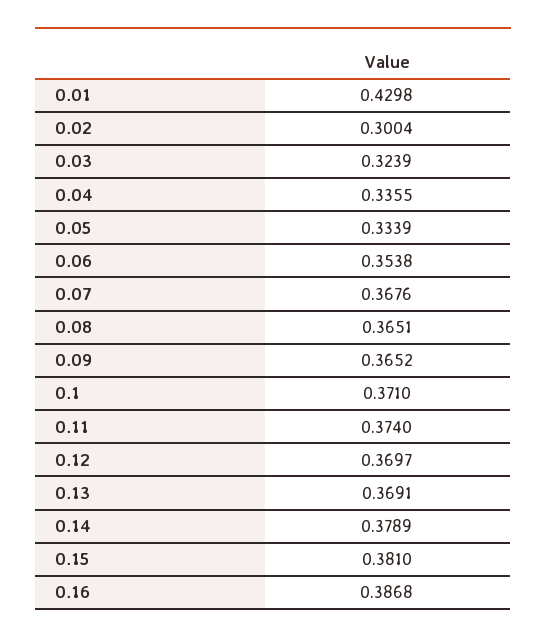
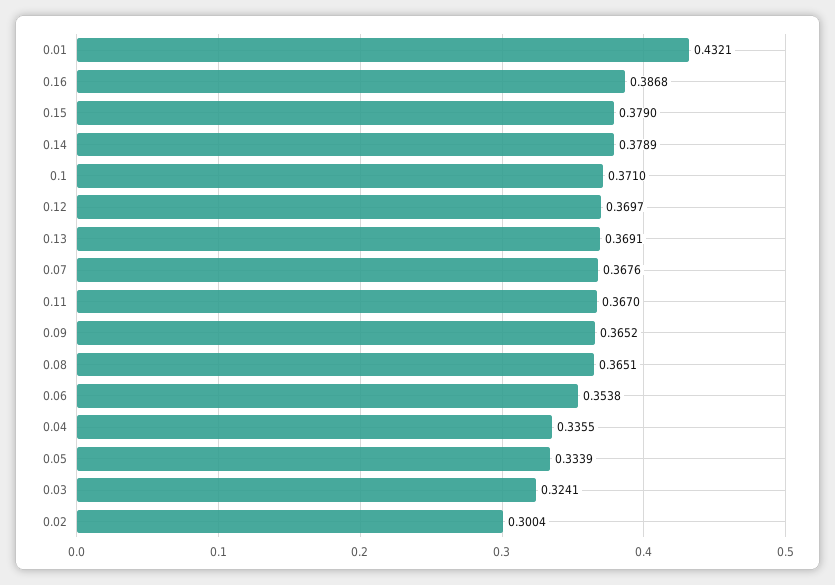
0.01: 0.4298 -> 0.4321
0.03: 0.3239 -> 0.3241
0.11: 0.374 -> 0.367
0.15: 0.381 -> 0.379

